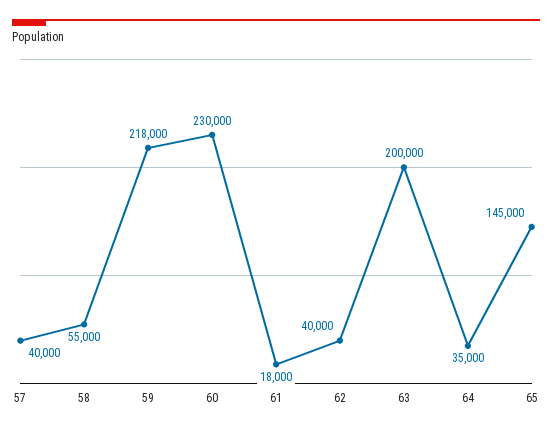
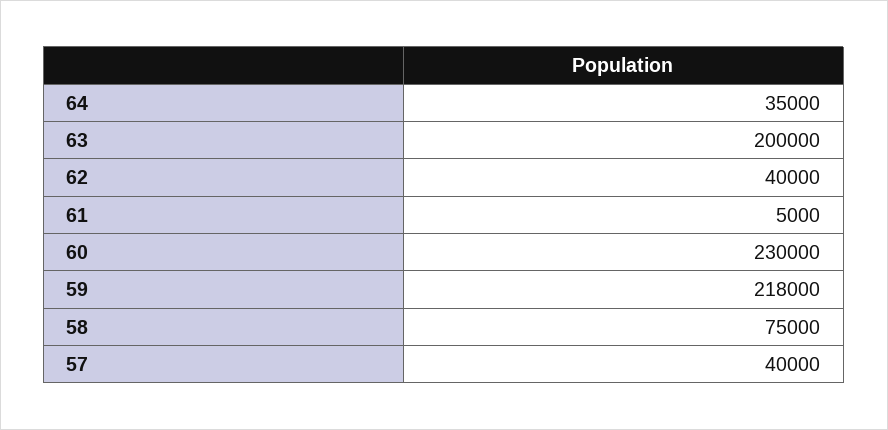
58: 55000 -> 75000
61: 18000 -> 5000
65: 145000 -> none

